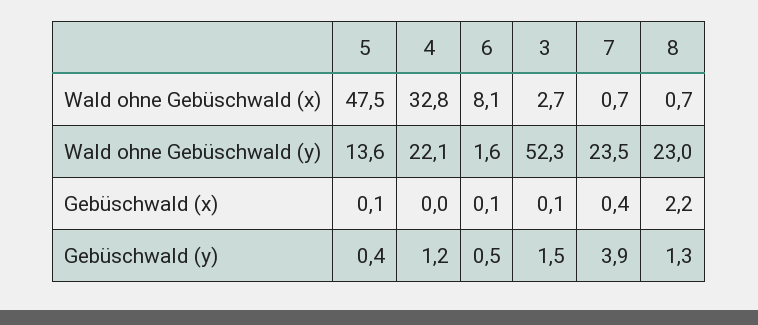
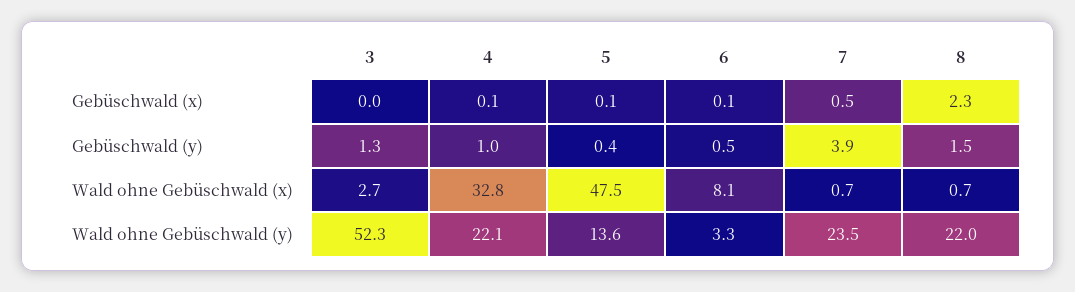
6, Wald ohne Gebüschwald (y): 1.6 -> 3.3
8, Wald ohne Gebüschwald (y): 23 -> 22
4, Gebüschwald (x): 0 -> 0.1
3, Gebüschwald (x): 0.1 -> 0
7, Gebüschwald (x): 0.4 -> 0.5
8, Gebüschwald (x): 2.2 -> 2.3
4, Gebüschwald (y): 1.2 -> 1
3, Gebüschwald (y): 1.5 -> 1.3
8, Gebüschwald (y): 1.3 -> 1.5

